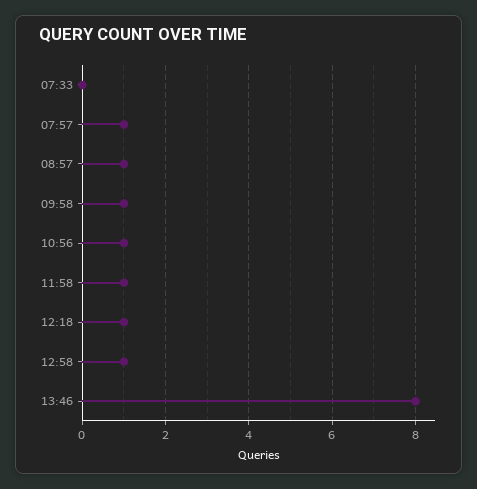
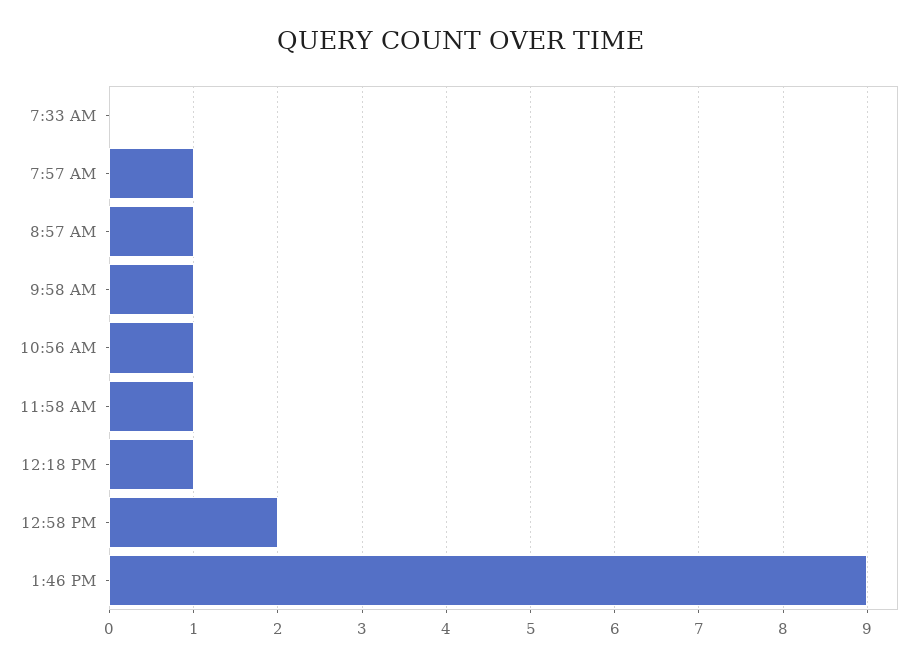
12:58: 1 -> 2
13:46: 8 -> 9

